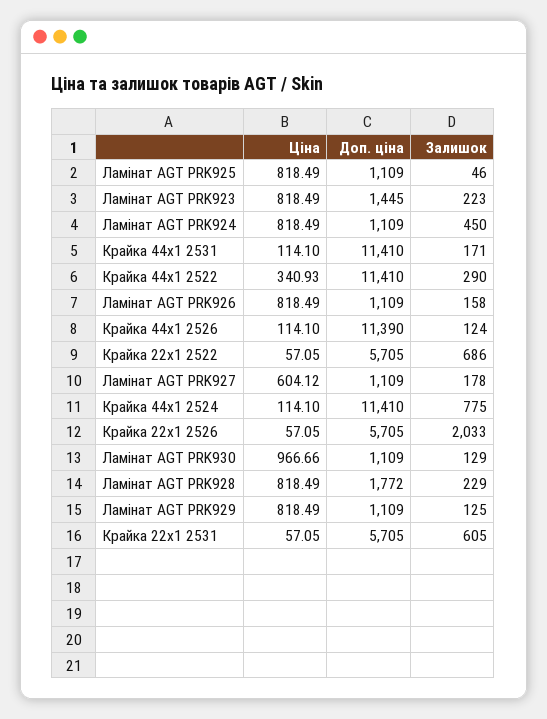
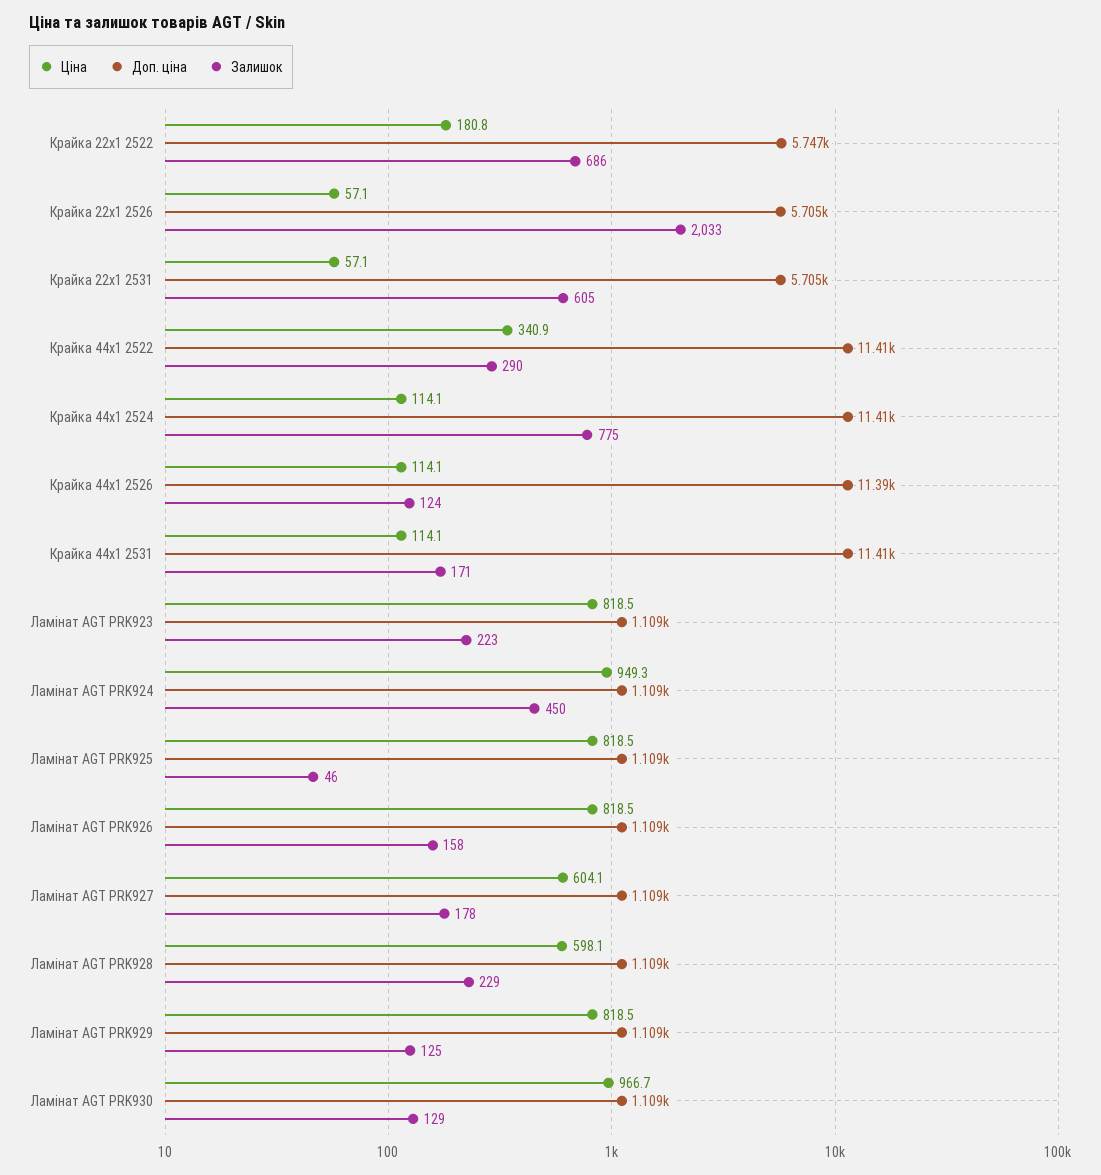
Доп. ціна, Ламінат AGT PRK923: 1445 -> 1109
Ціна, Ламінат AGT PRK924: 818.49 -> 949.3
Ціна, Крайка 22x1 2522: 57.05 -> 180.8
Доп. ціна, Крайка 22x1 2522: 5705 -> 5747
Ціна, Ламінат AGT PRK928: 818.49 -> 598.1
Доп. ціна, Ламінат AGT PRK928: 1772 -> 1109

